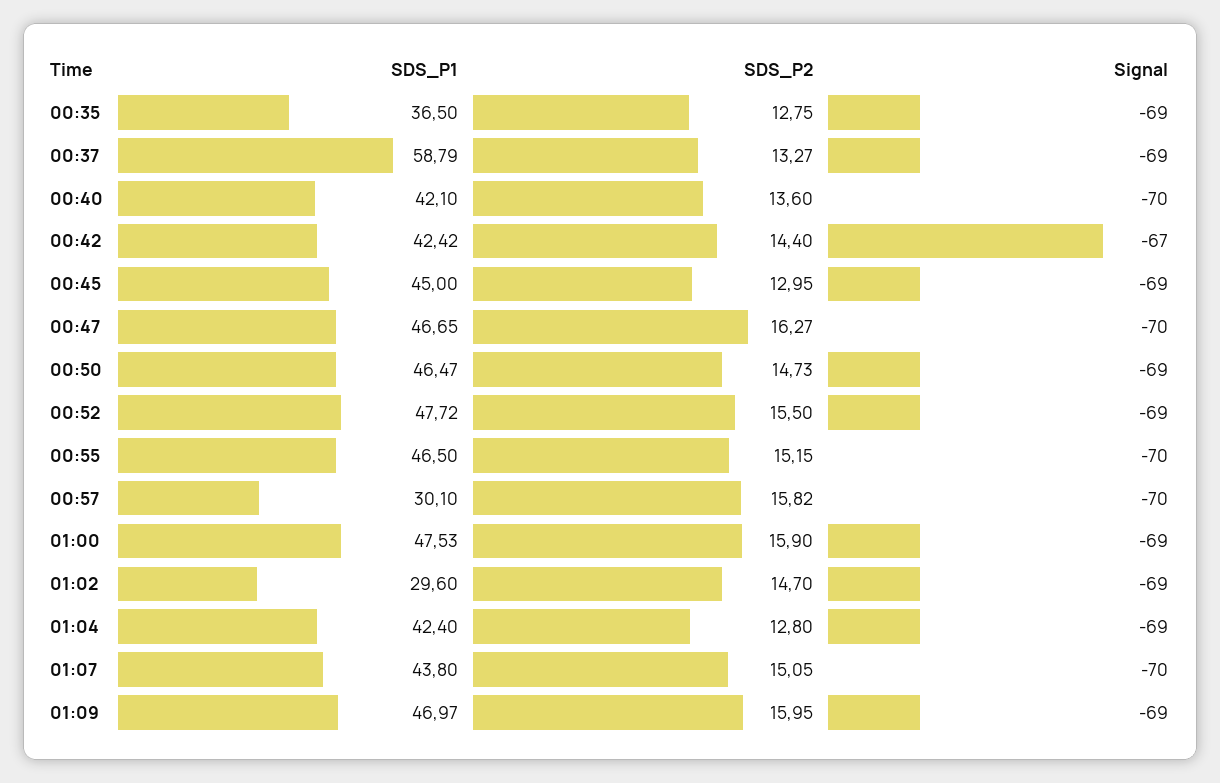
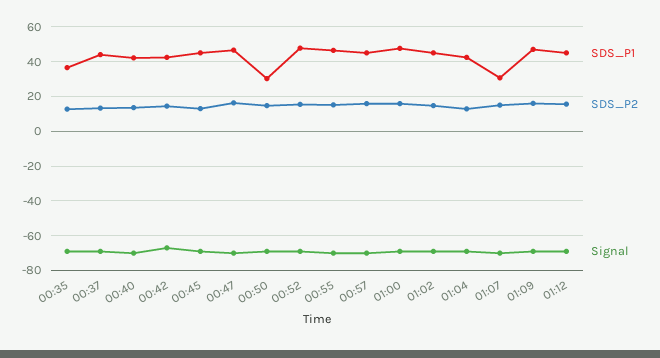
SDS_P1, 00:37: 58.79 -> 45
SDS_P1, 00:50: 46.47 -> 30
SDS_P1, 00:57: 30.1 -> 45
SDS_P1, 01:02: 29.6 -> 45
SDS_P1, 01:07: 43.8 -> 30
SDS_P1, 01:12: none -> 45
SDS_P2, 01:12: none -> 15
Signal, 01:12: none -> -70

